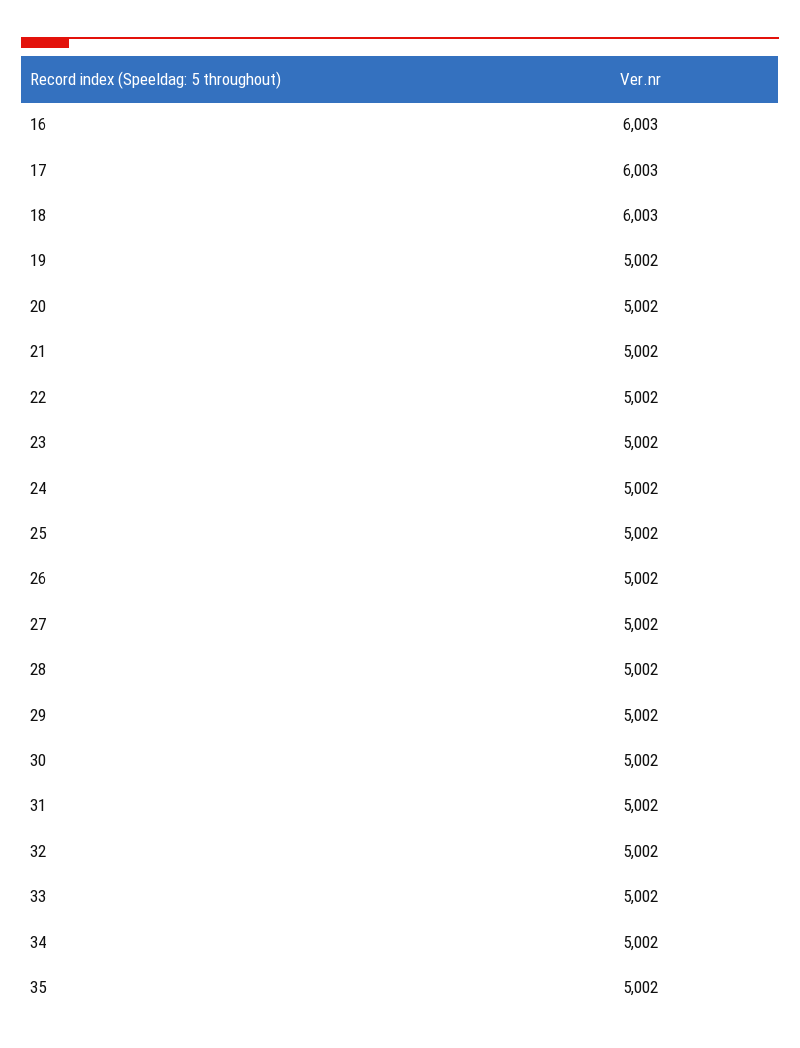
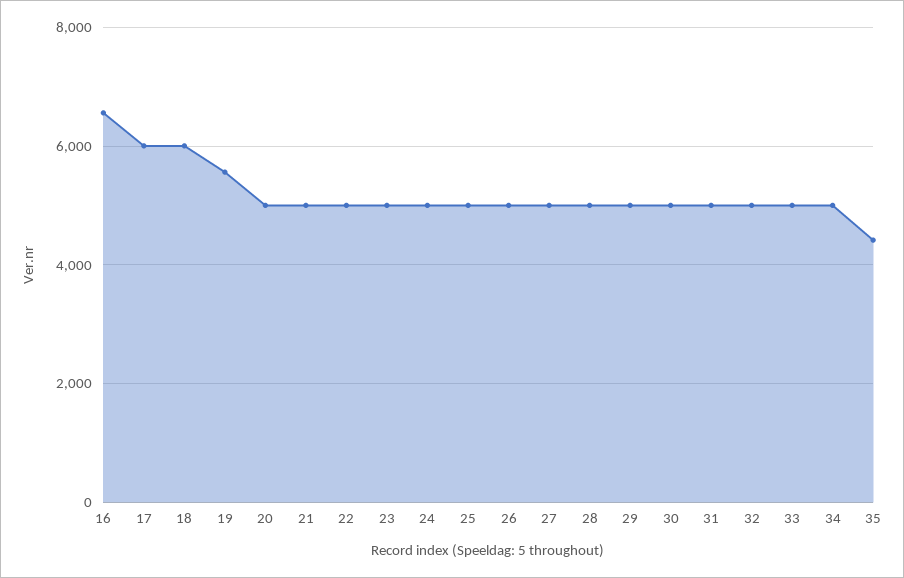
16: 6003 -> 6600
19: 5002 -> 5600
35: 5002 -> 4400

